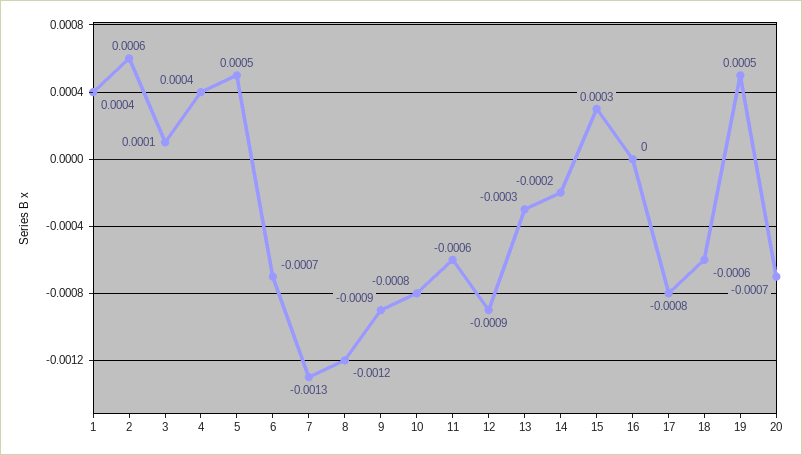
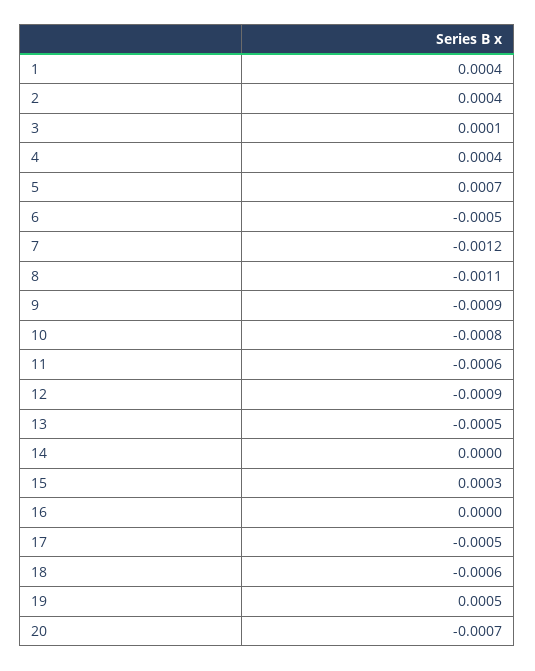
2: 0.0006 -> 0.0004
5: 0.0005 -> 0.0007
6: -0.0007 -> -0.0005
7: -0.0013 -> -0.0012
8: -0.0012 -> -0.0011
13: -0.0003 -> -0.0005
14: -0.0002 -> 0
17: -0.0008 -> -0.0005

